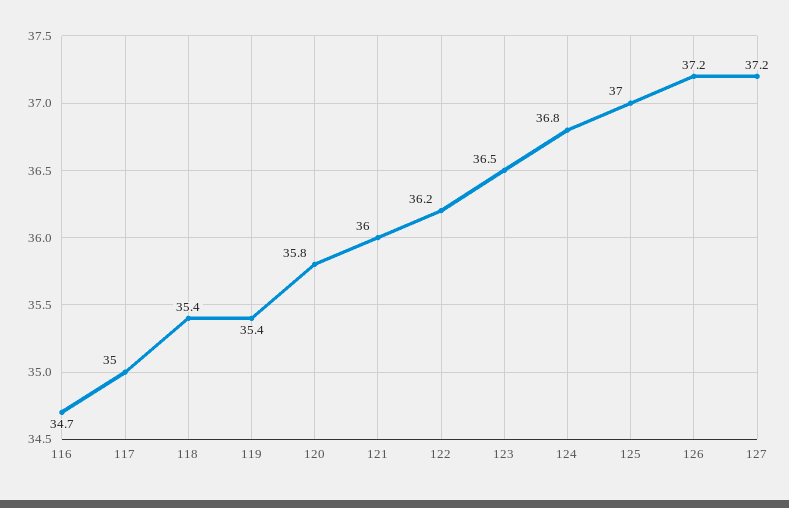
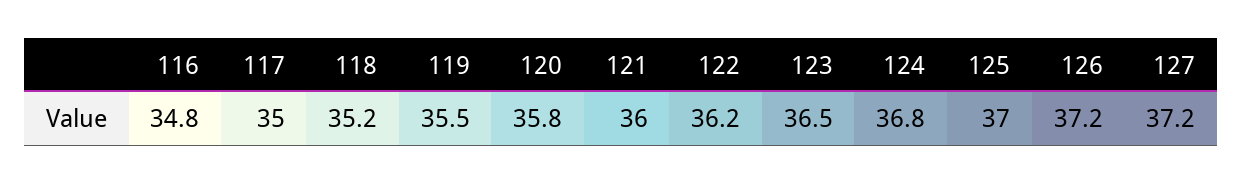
116: 34.7 -> 34.8
118: 35.4 -> 35.2
119: 35.4 -> 35.5

